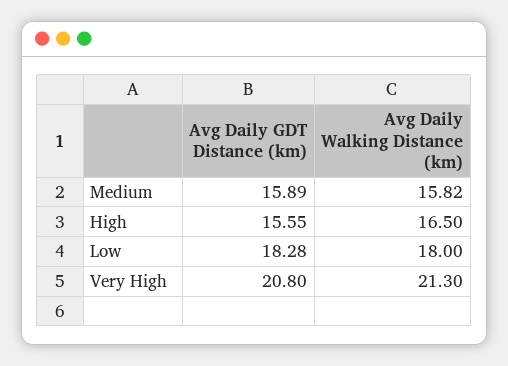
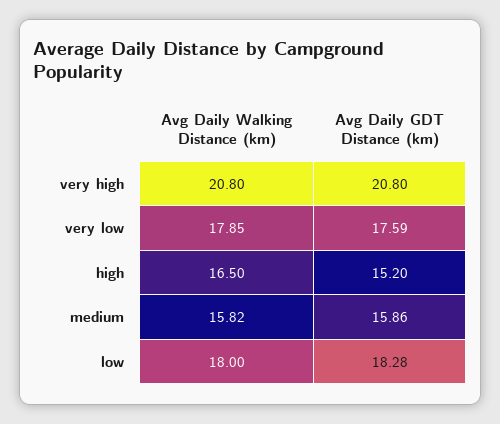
Avg Daily GDT Distance (km), Medium: 15.89 -> 15.86
Avg Daily GDT Distance (km), High: 15.55 -> 15.2
Avg Daily Walking Distance (km), Very High: 21.3 -> 20.8
Avg Daily Walking Distance (km), very low: none -> 17.85
Avg Daily GDT Distance (km), very low: none -> 17.59

